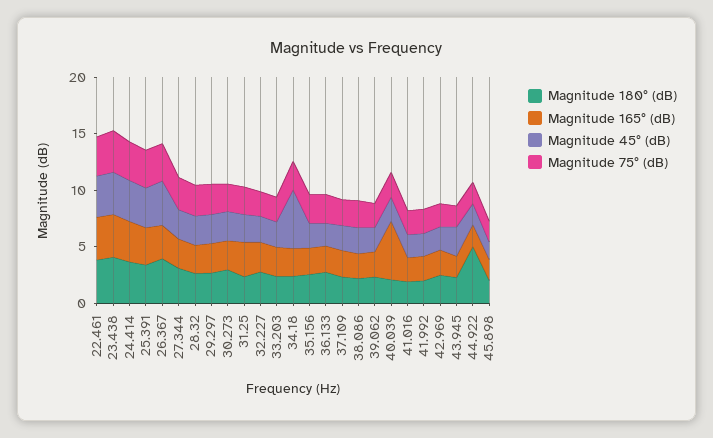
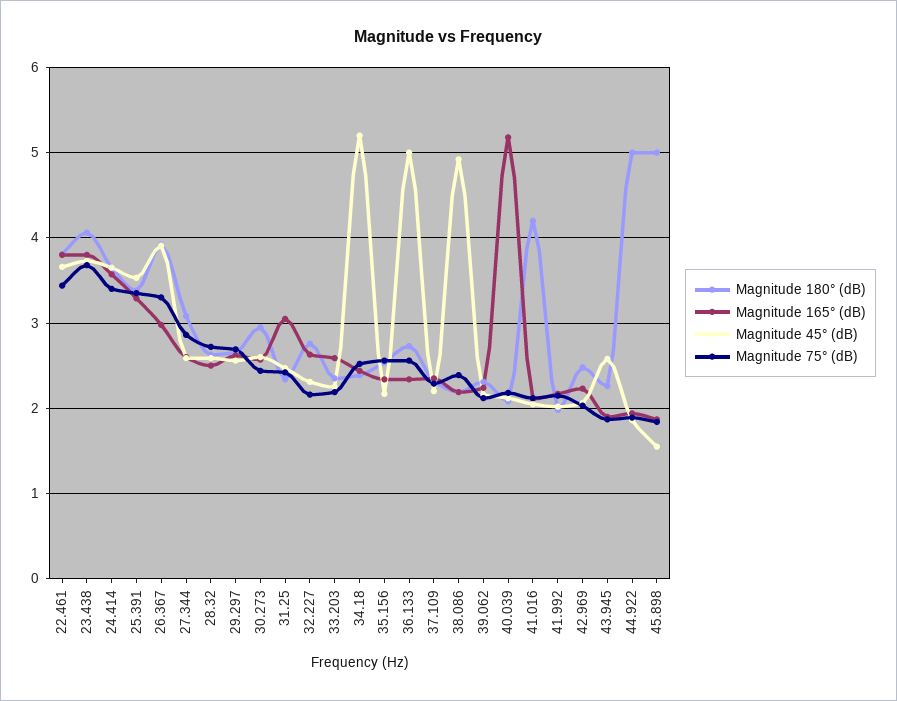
Magnitude 45° (dB), 36.133: 2 -> 5
Magnitude 45° (dB), 38.086: 2 -> 4.9
Magnitude 180° (dB), 41.016: 2 -> 4.2
Magnitude 180° (dB), 45.898: 2 -> 5

